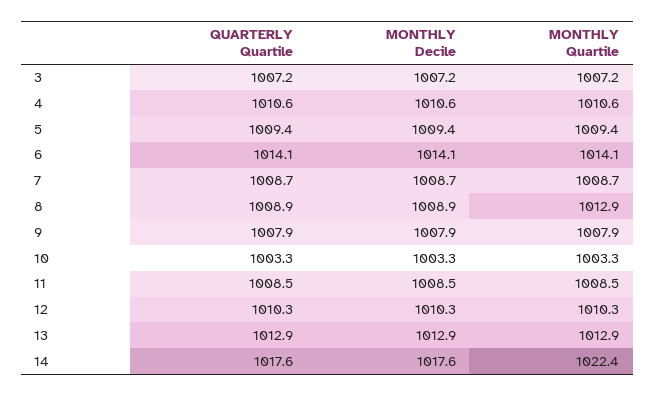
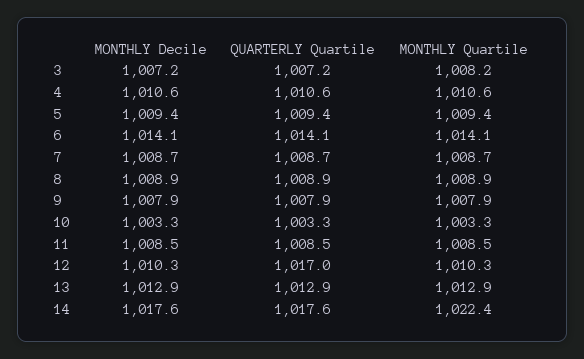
MONTHLY Quartile, 3: 1007.2 -> 1008.2
MONTHLY Quartile, 8: 1012.9 -> 1008.9
QUARTERLY Quartile, 12: 1010.3 -> 1017

